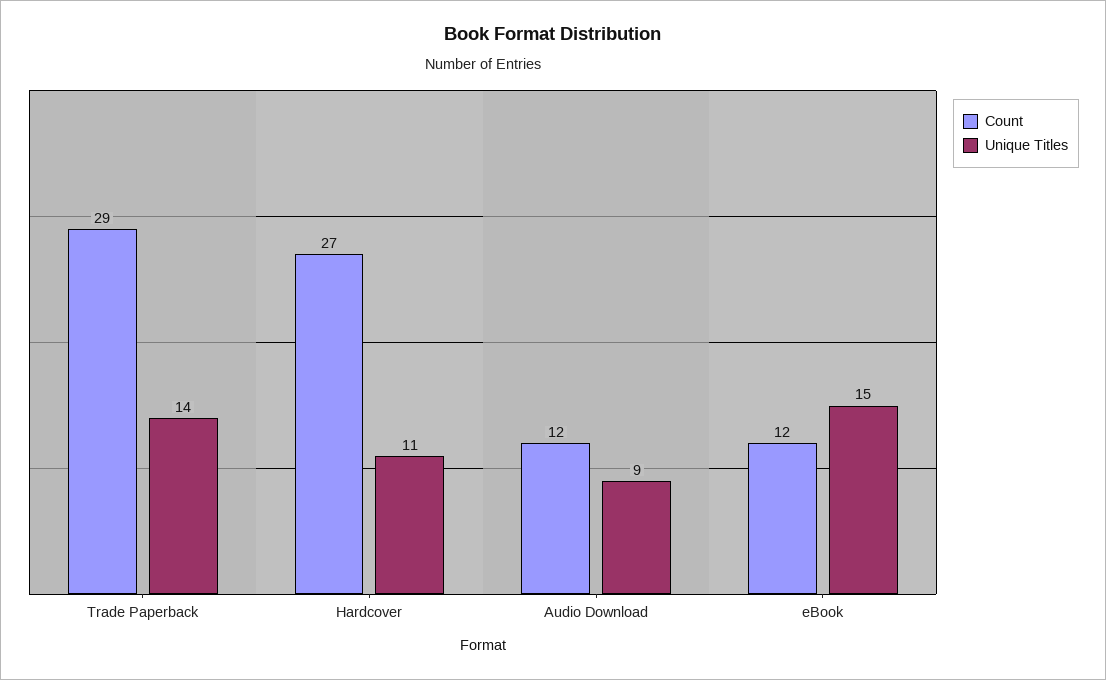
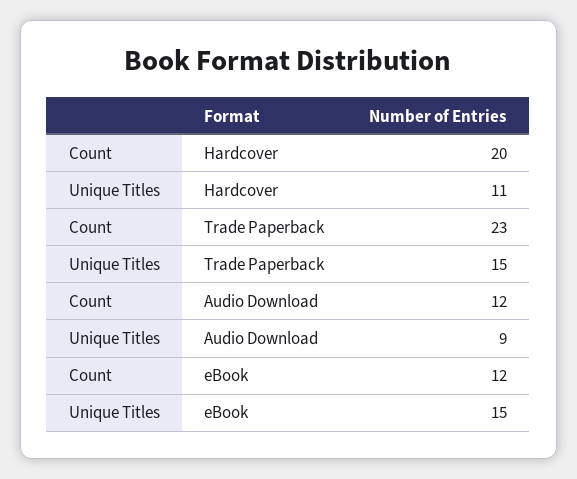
Count, Trade Paperback: 29 -> 23
Unique Titles, Trade Paperback: 14 -> 15
Count, Hardcover: 27 -> 20

